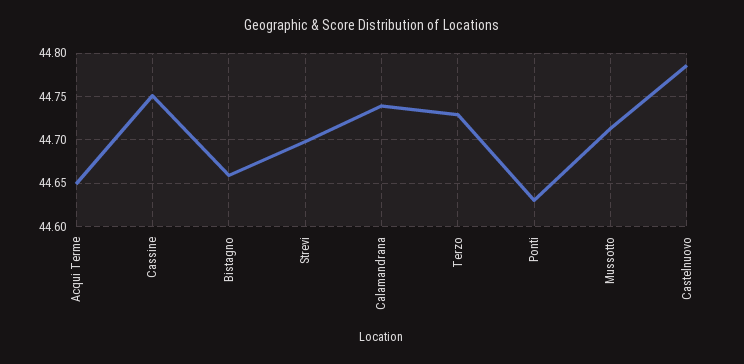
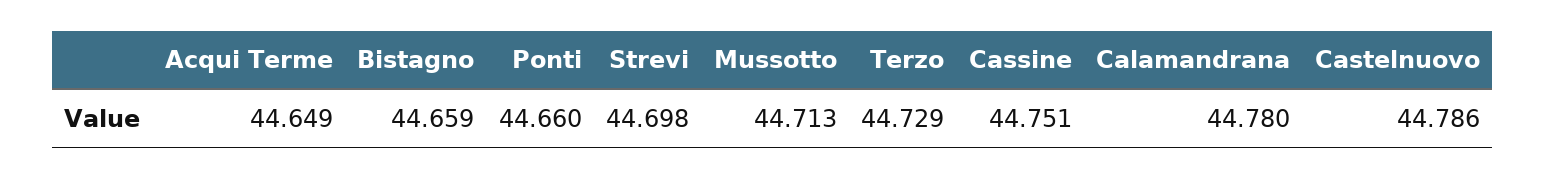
Calamandrana: 44.74 -> 44.78
Ponti: 44.63 -> 44.66

